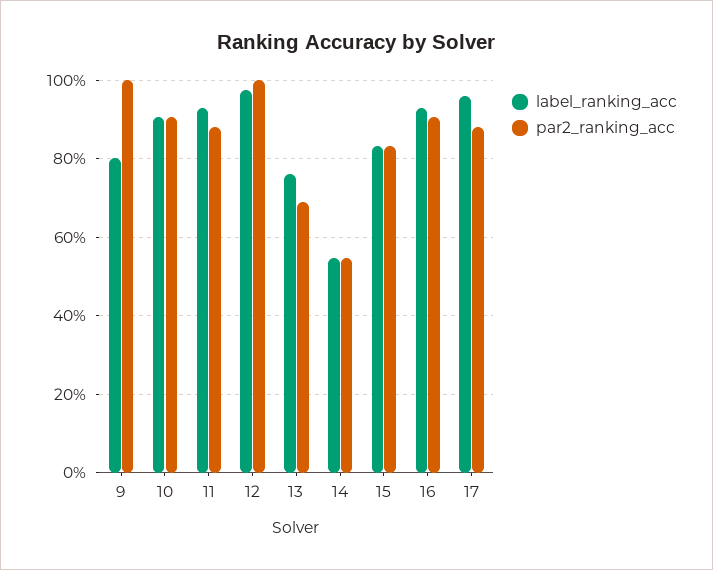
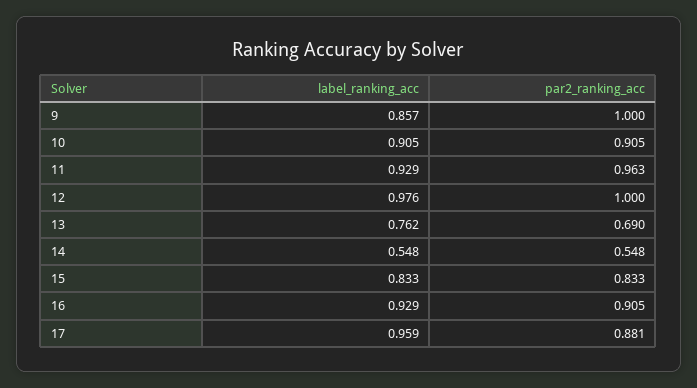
label_ranking_acc, 9: 0.8 -> 0.857
par2_ranking_acc, 11: 0.88 -> 0.963

